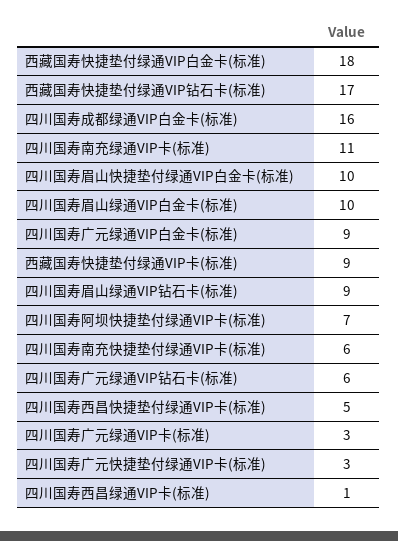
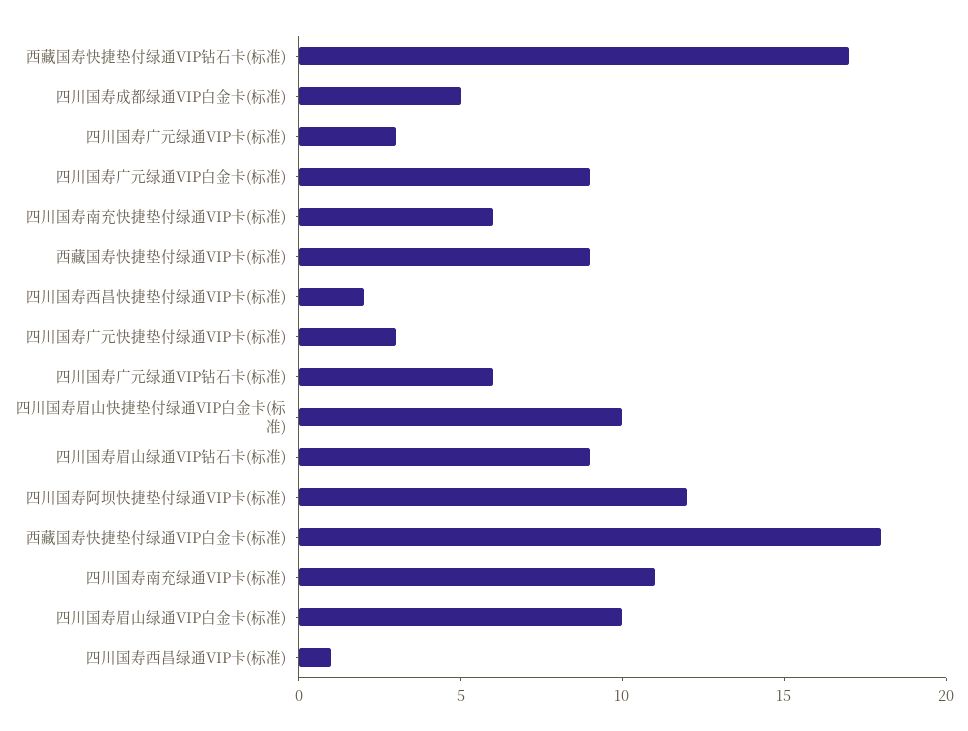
四川国寿成都绿通VIP白金卡(标准): 16 -> 5
四川国寿阿坝快捷垫付绿通VIP卡(标准): 7 -> 12
四川国寿西昌快捷垫付绿通VIP卡(标准): 5 -> 2

